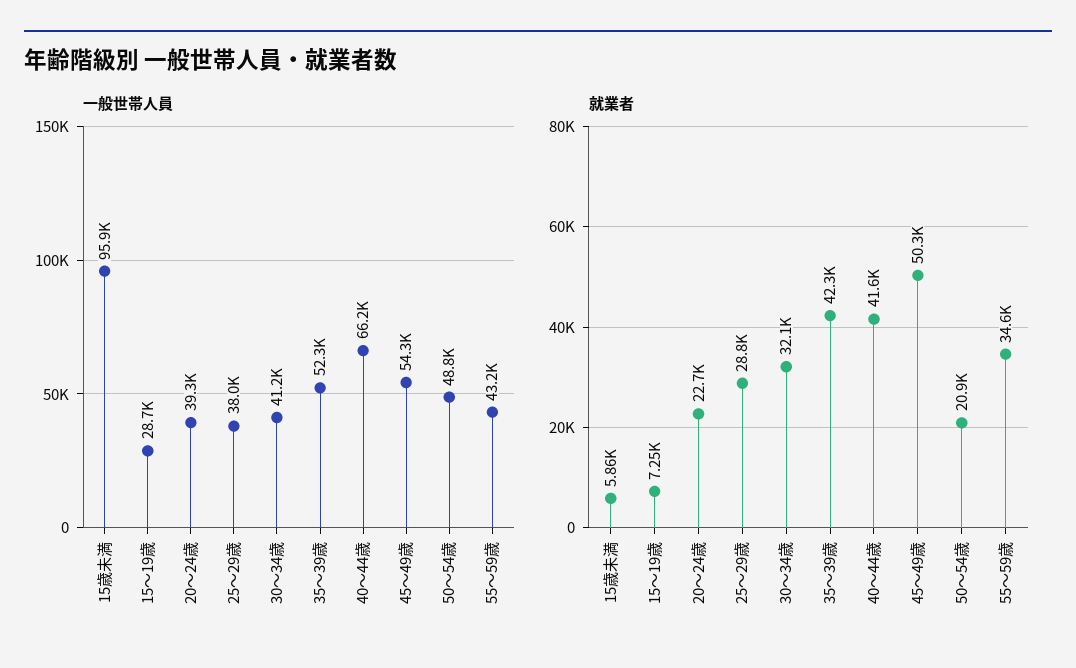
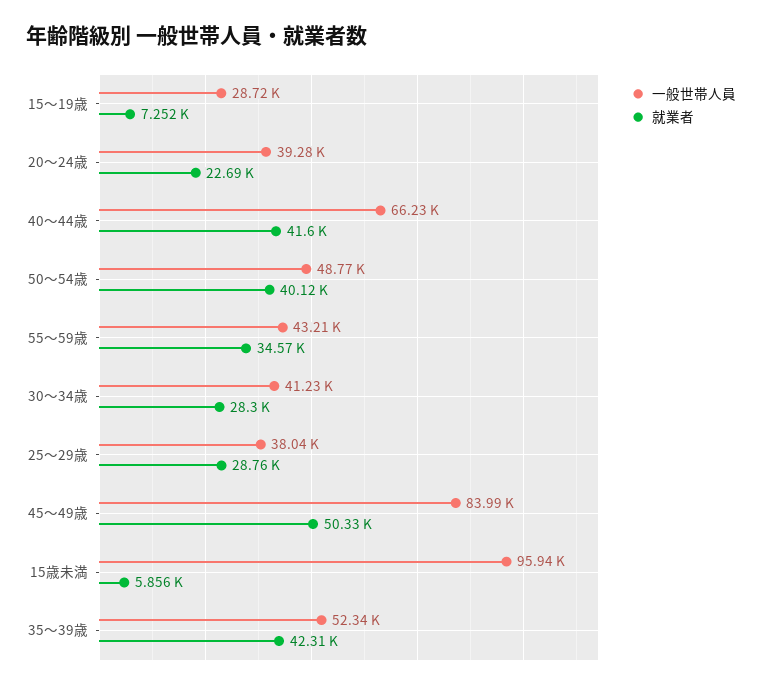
一般世帯人員, 45～49歳: 54300 -> 83990
就業者, 30～34歳: 32100 -> 28300
就業者, 50～54歳: 20900 -> 40120

